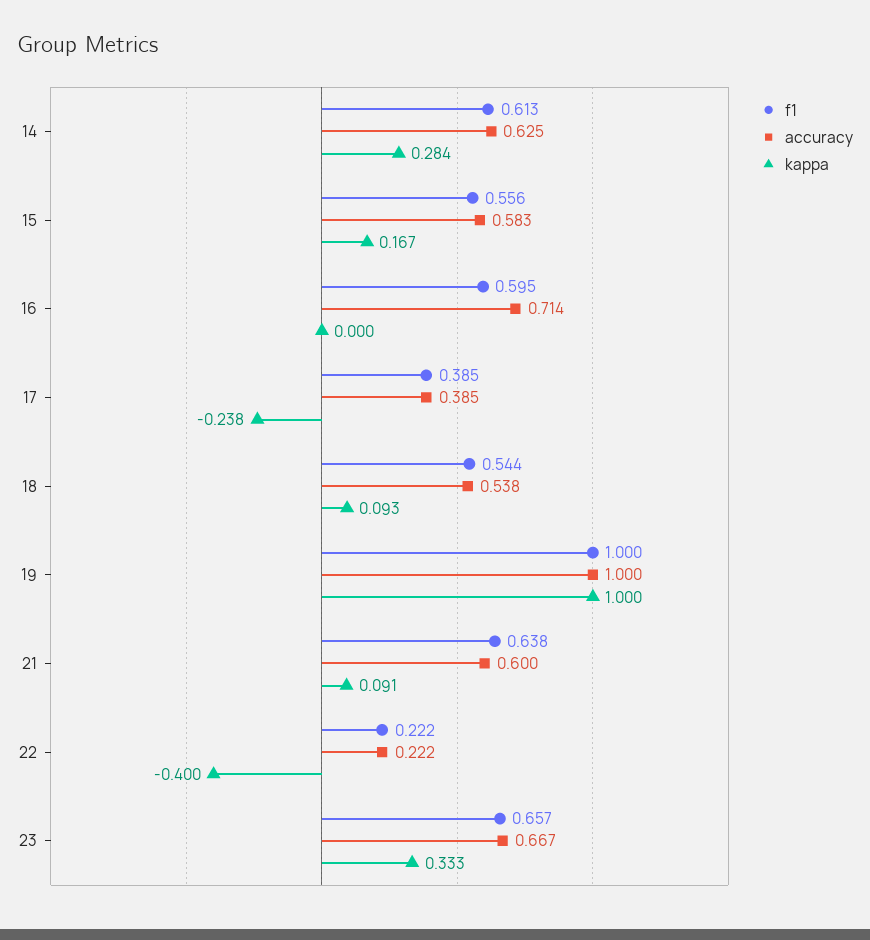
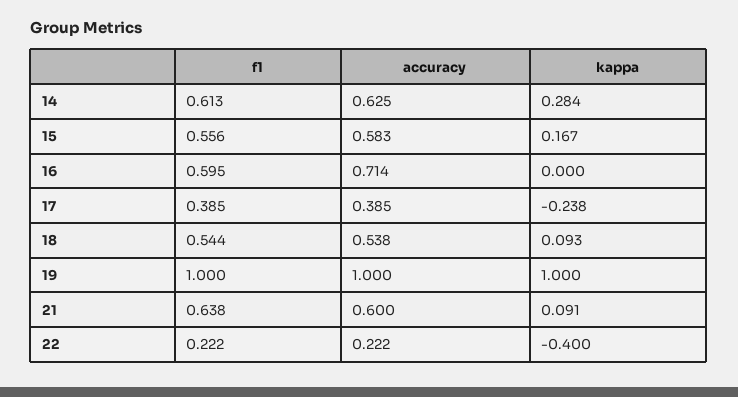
f1, 23: 0.657 -> none
accuracy, 23: 0.667 -> none
kappa, 23: 0.333 -> none

